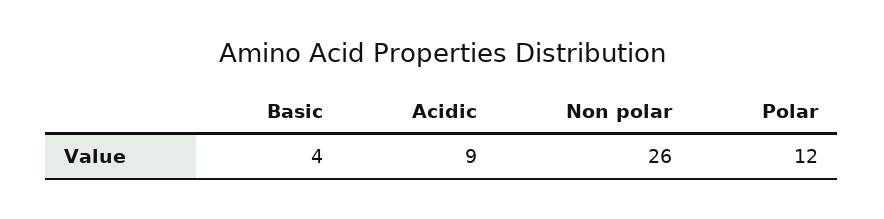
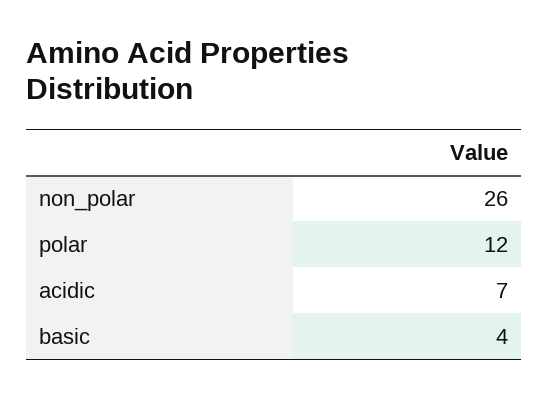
Acidic: 9 -> 7

